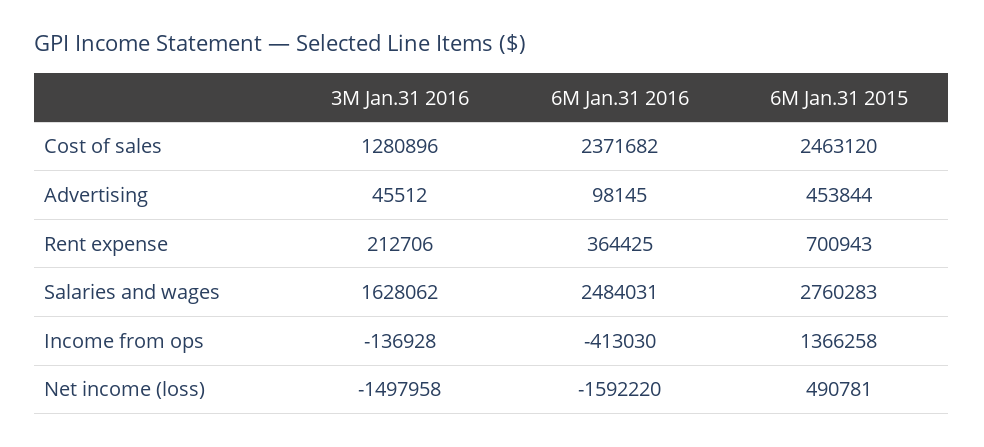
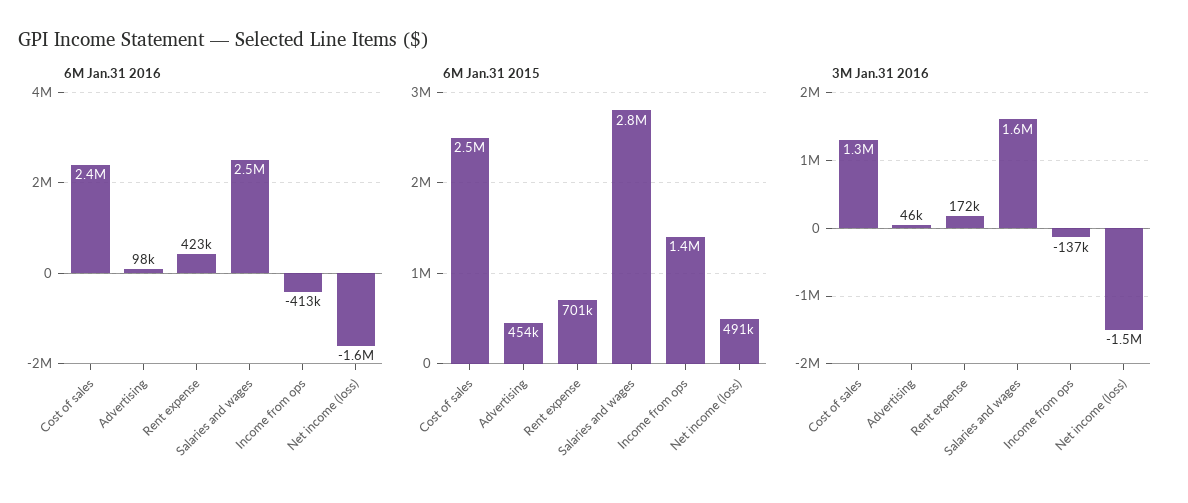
3M Jan.31 2016, Rent expense: 212706 -> 172000
6M Jan.31 2016, Rent expense: 364425 -> 423000

